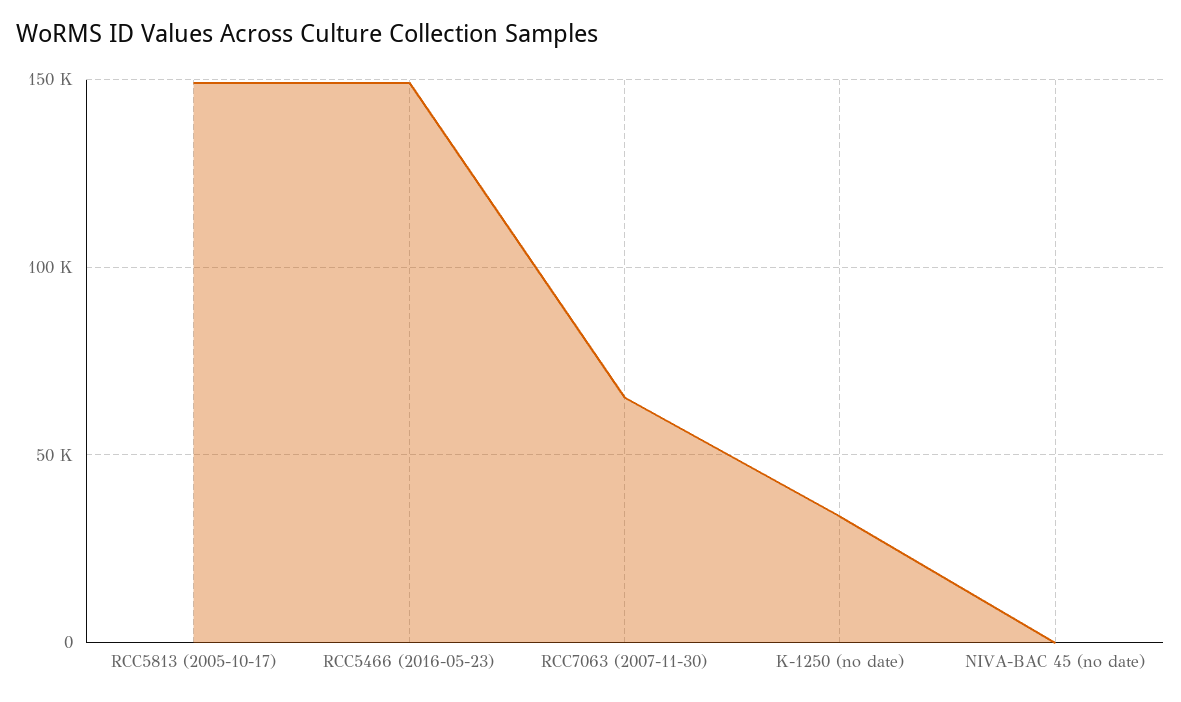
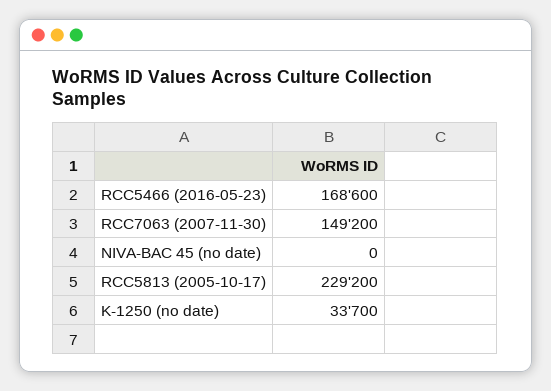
RCC5813 (2005-10-17): 150000 -> 229200
RCC5466 (2016-05-23): 150000 -> 168600
RCC7063 (2007-11-30): 65000 -> 149200

